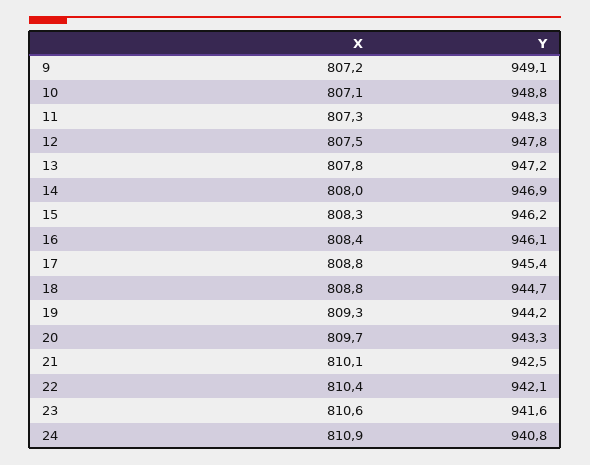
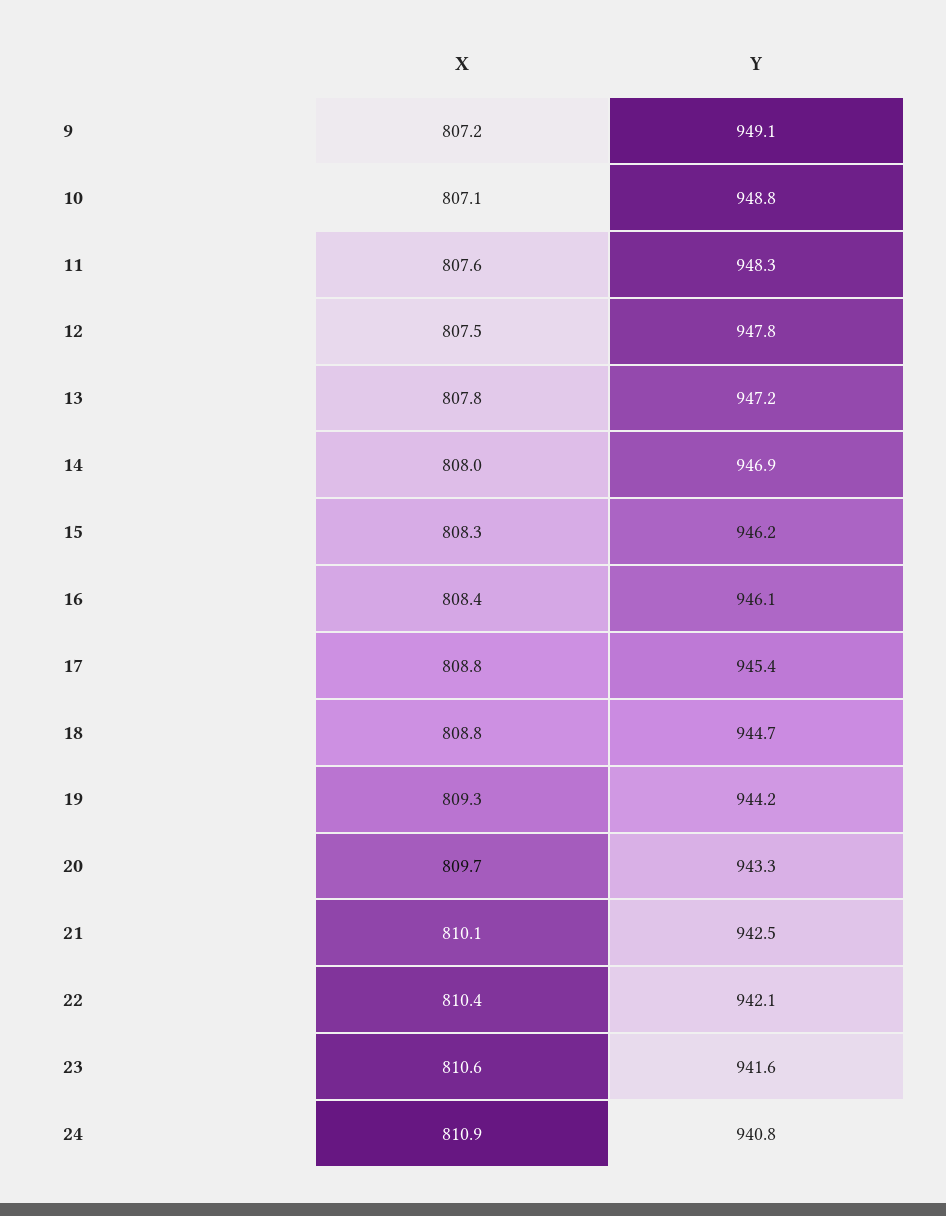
X, 11: 807.3 -> 807.6

